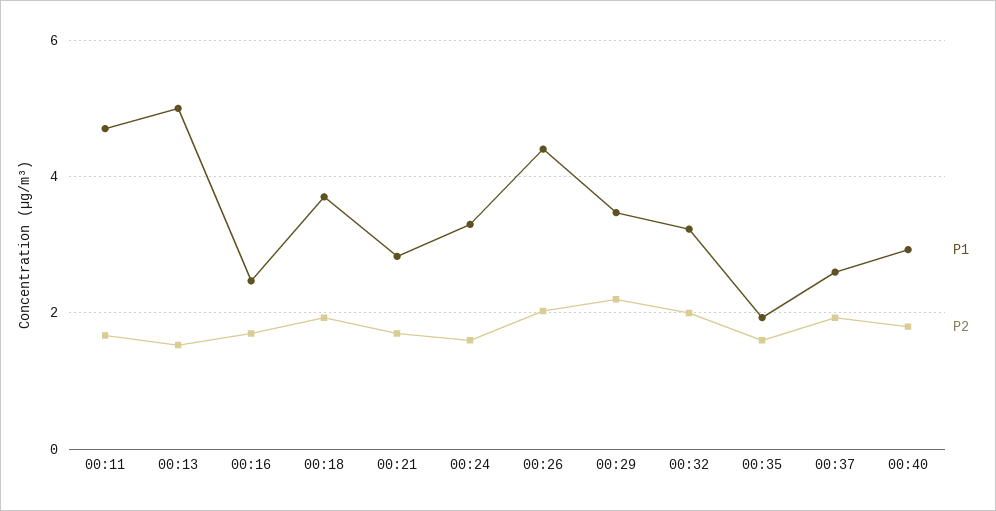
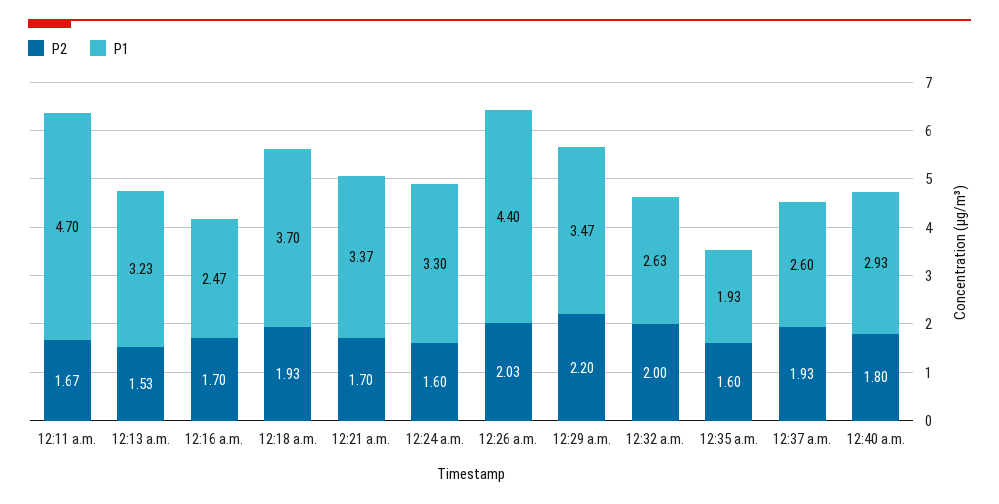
P1, 00:13: 5 -> 3.23
P1, 00:21: 2.8 -> 3.37
P1, 00:32: 3.2 -> 2.63

